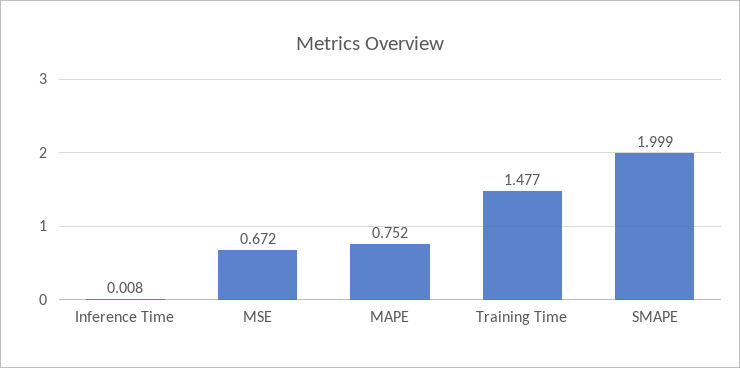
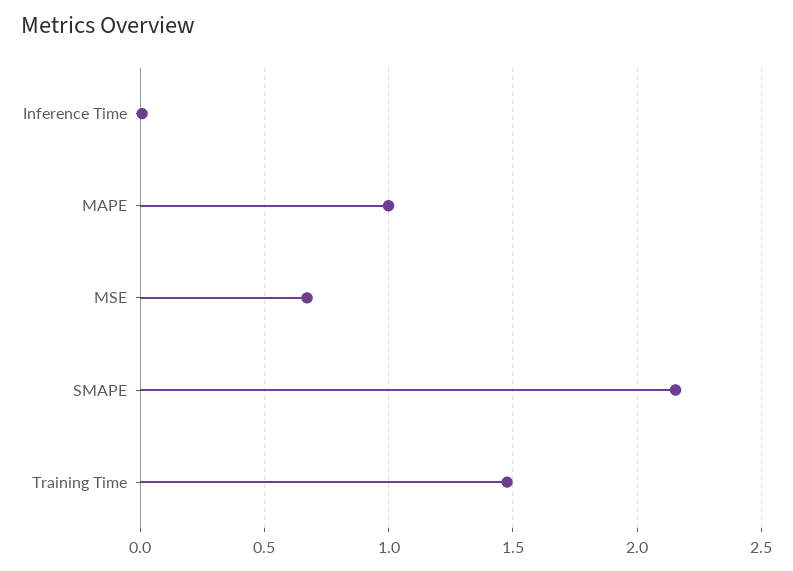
MAPE: 0.752 -> 1
SMAPE: 1.999 -> 2.15

